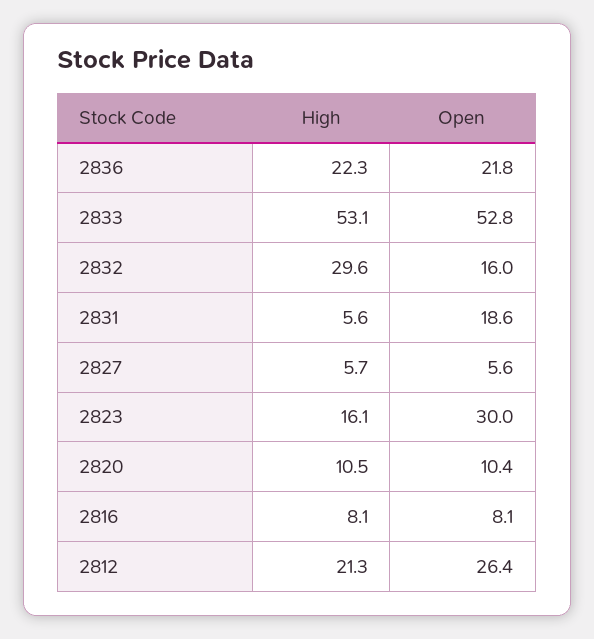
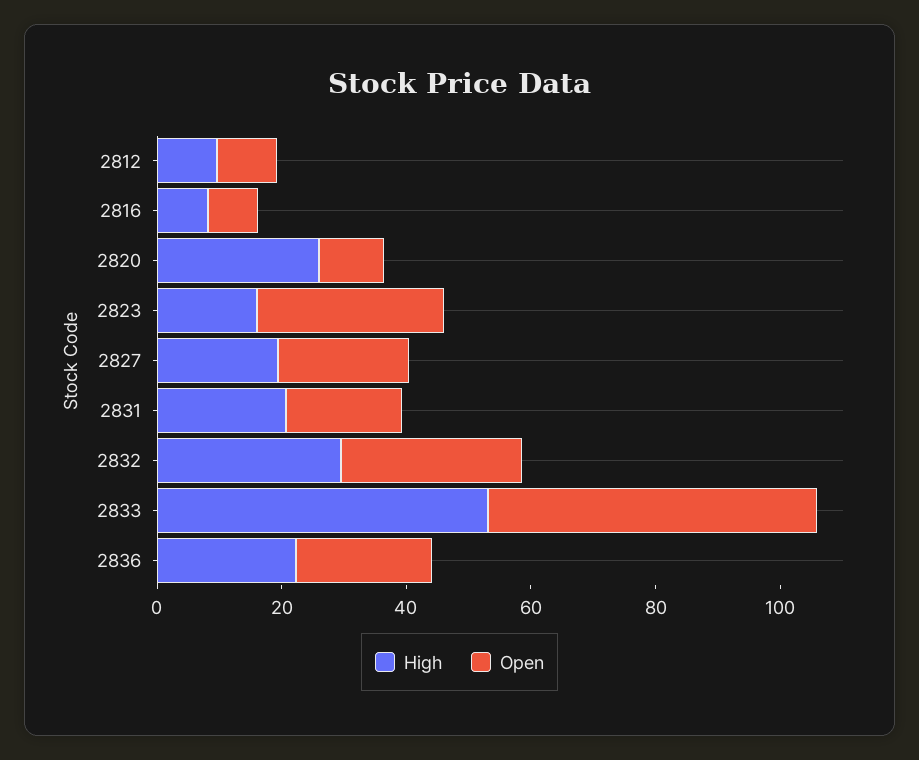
Open, 2832: 16 -> 30
High, 2831: 5.6 -> 20
High, 2827: 5.7 -> 20
Open, 2827: 5.6 -> 20
High, 2820: 10.5 -> 25
High, 2812: 21.3 -> 10
Open, 2812: 26.4 -> 10

